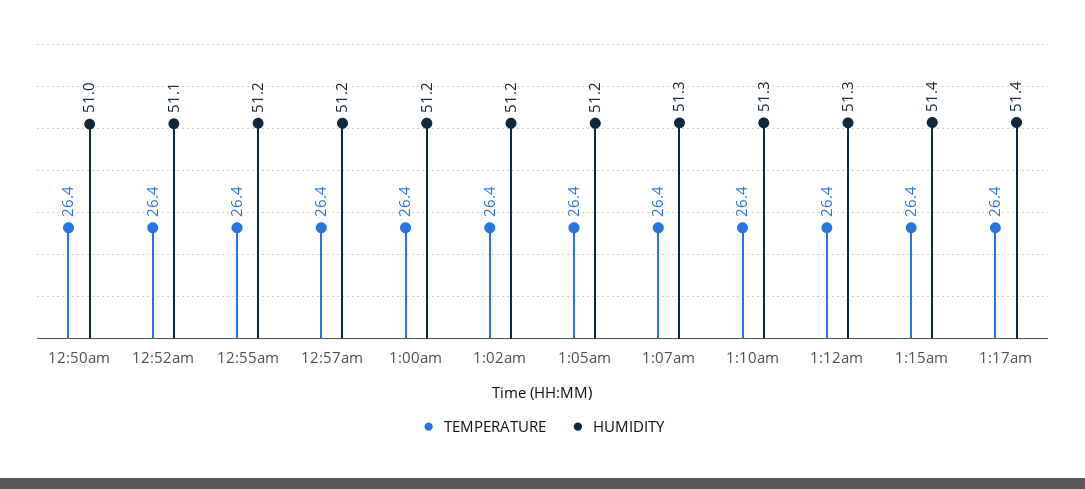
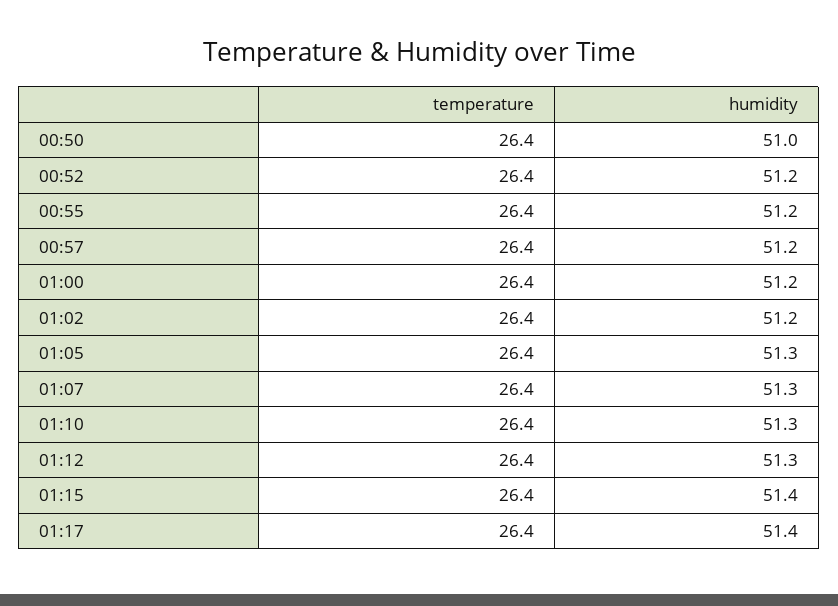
HUMIDITY, 12:52am: 51.1 -> 51.2
HUMIDITY, 1:05am: 51.2 -> 51.3

